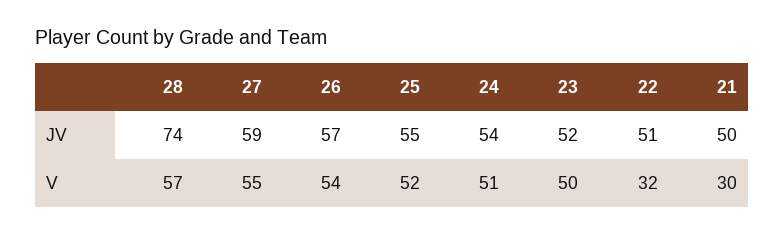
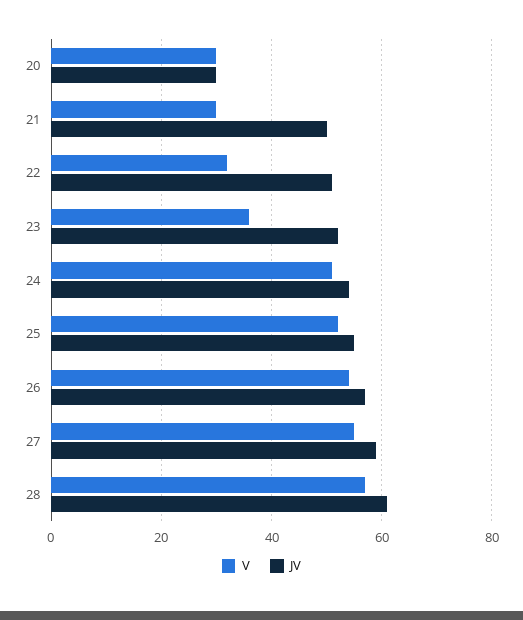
JV, 28: 74 -> 60
V, 23: 50 -> 35
V, 20: none -> 30
JV, 20: none -> 30

